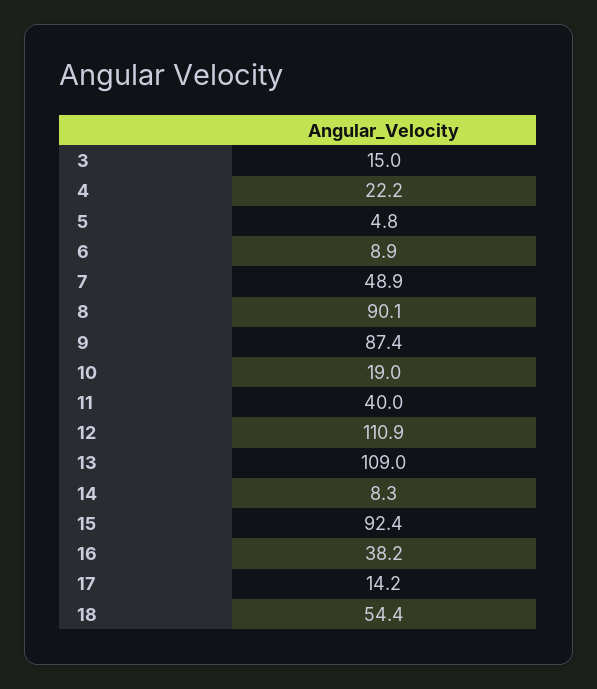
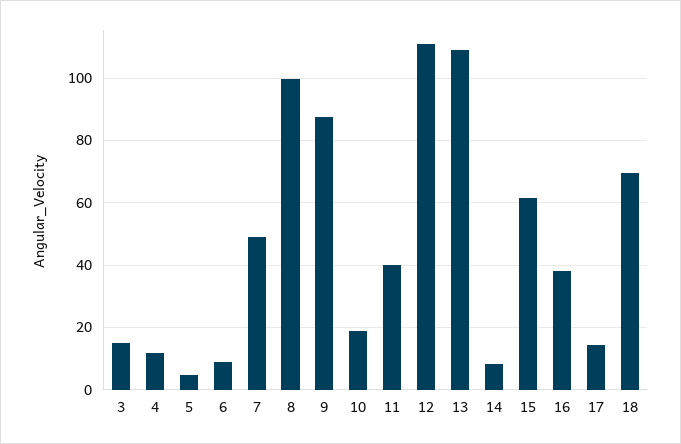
4: 22.2 -> 12
8: 90.1 -> 100
15: 92.4 -> 62
18: 54.4 -> 70

